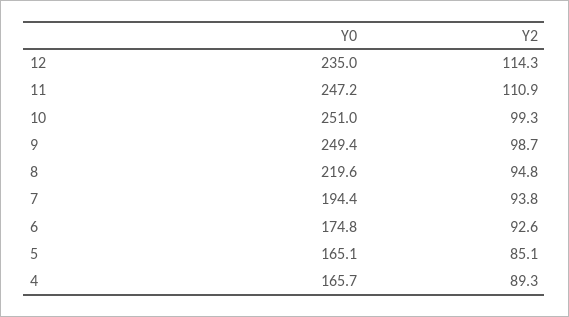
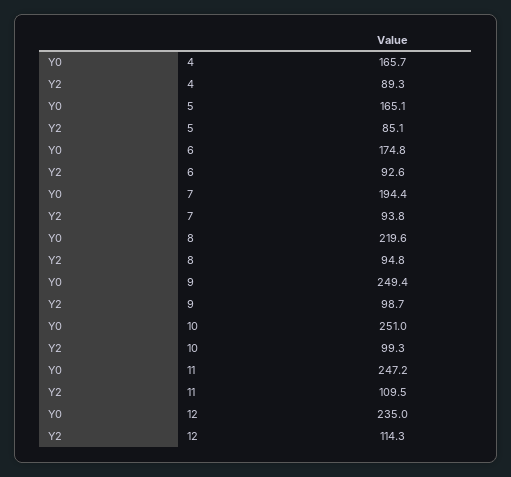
Y2, 11: 110.9 -> 109.5

